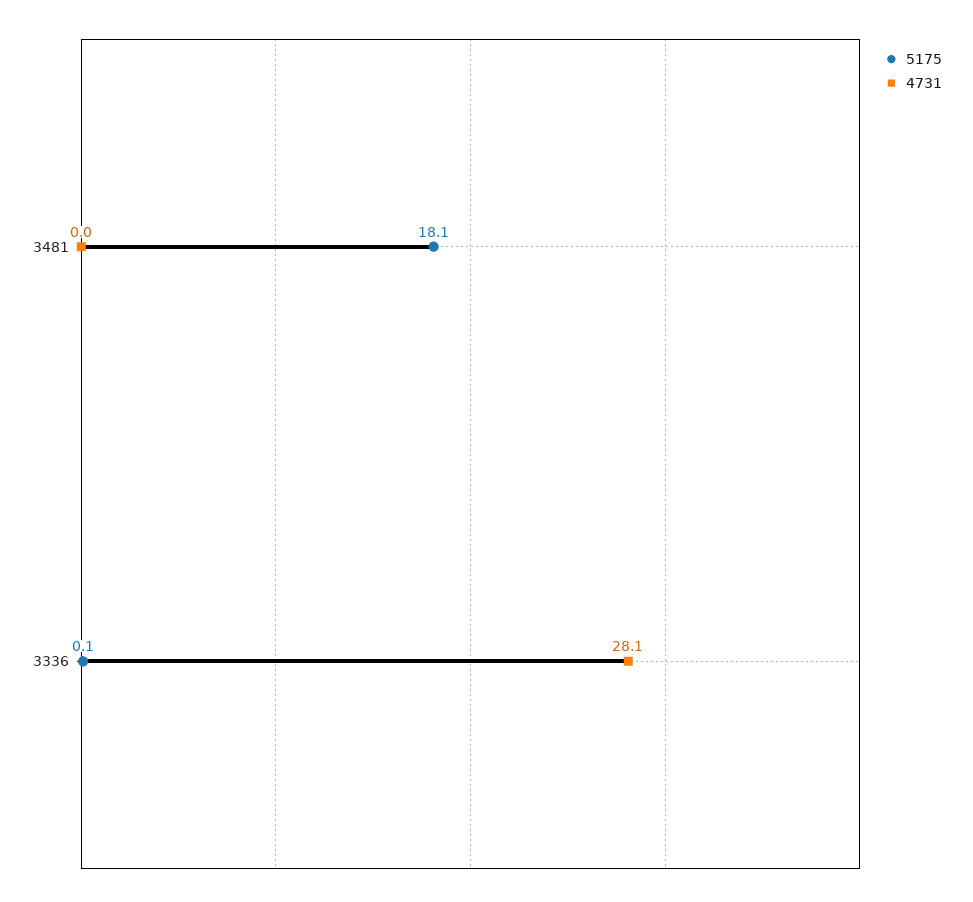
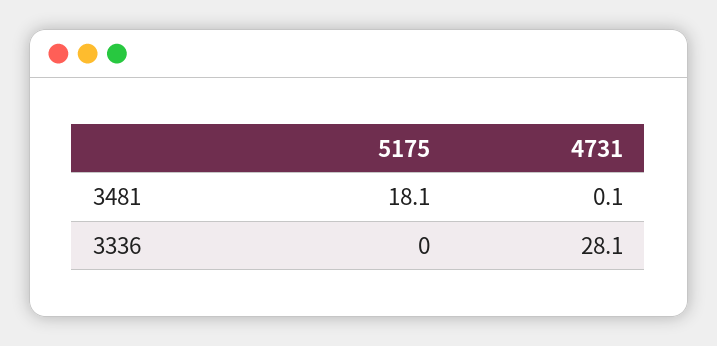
4731, 3481: 0 -> 0.1
5175, 3336: 0.1 -> 0

